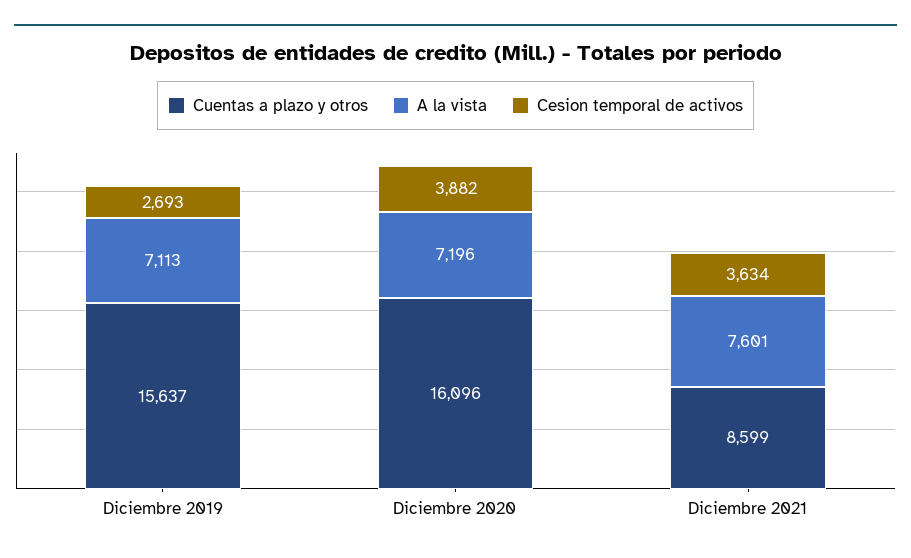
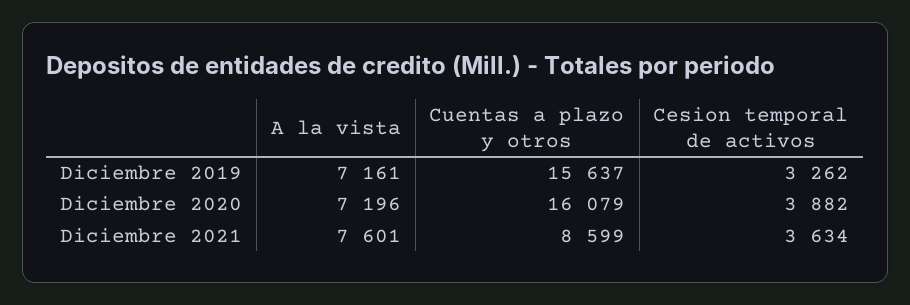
A la vista, Diciembre 2019: 7113 -> 7161
Cesion temporal de activos, Diciembre 2019: 2693 -> 3262
Cuentas a plazo y otros, Diciembre 2020: 16096 -> 16079

